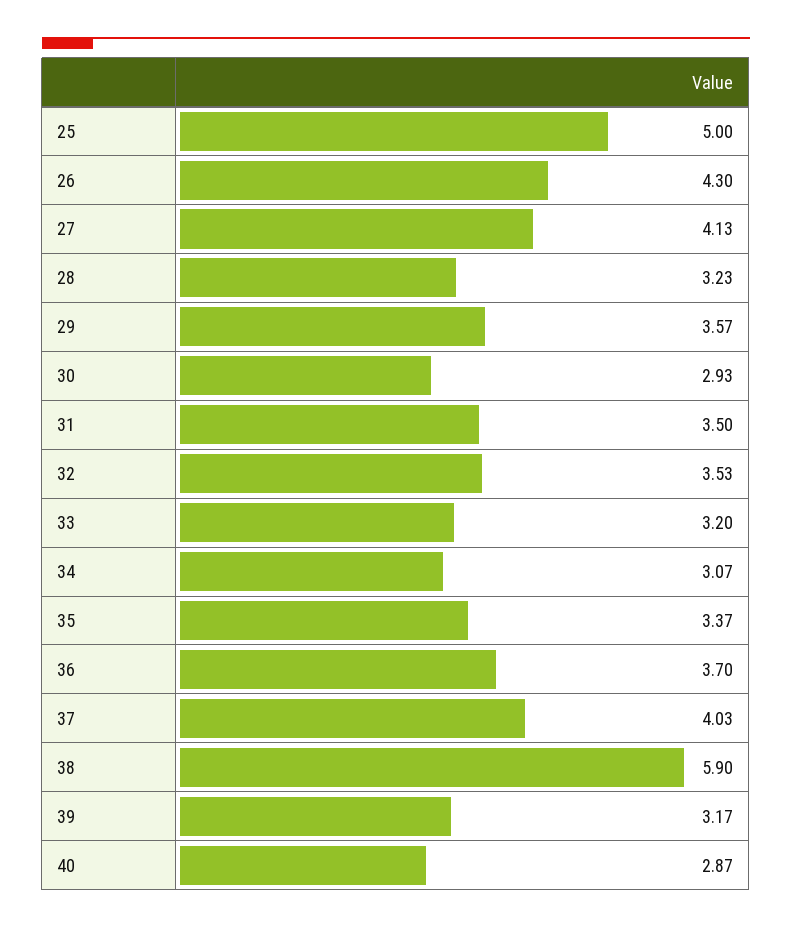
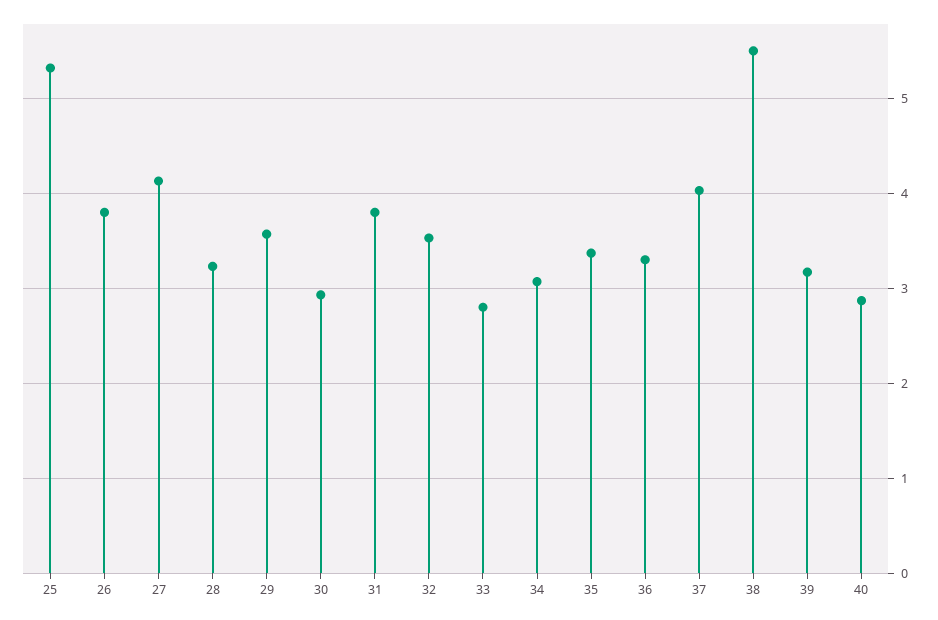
25: 5 -> 5.3
26: 4.3 -> 3.8
31: 3.5 -> 3.8
33: 3.2 -> 2.8
36: 3.7 -> 3.3
38: 5.9 -> 5.5

